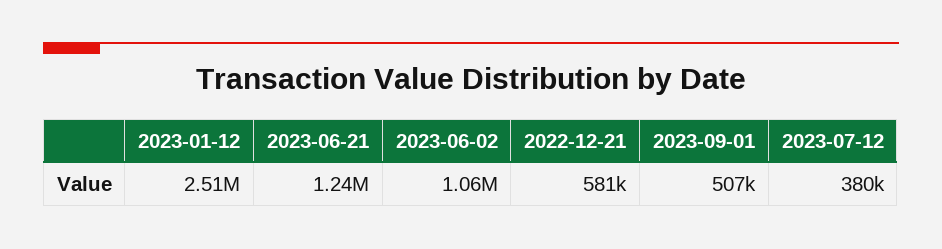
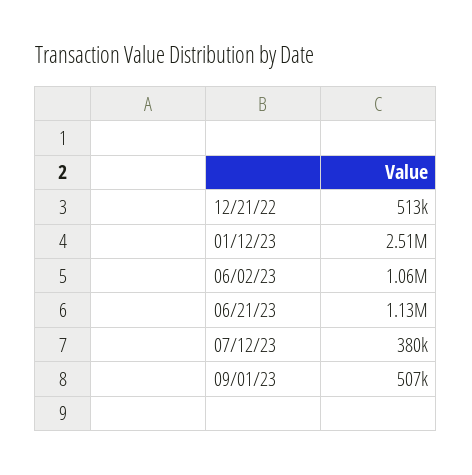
2023-06-21: 1240000 -> 1130000
2022-12-21: 581000 -> 513000

